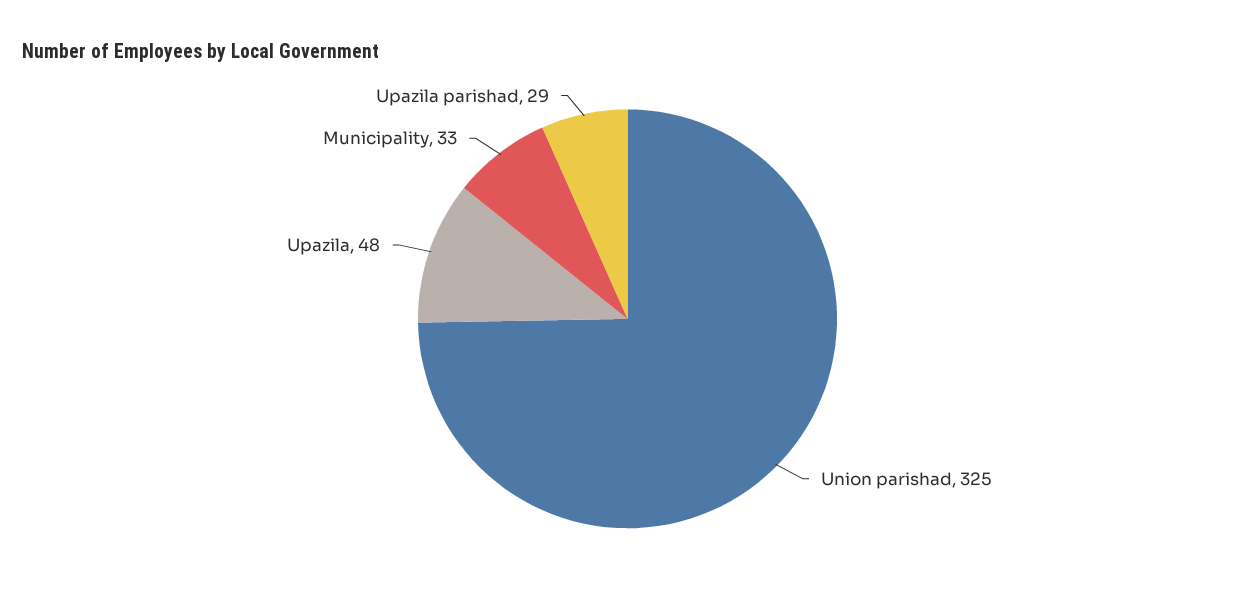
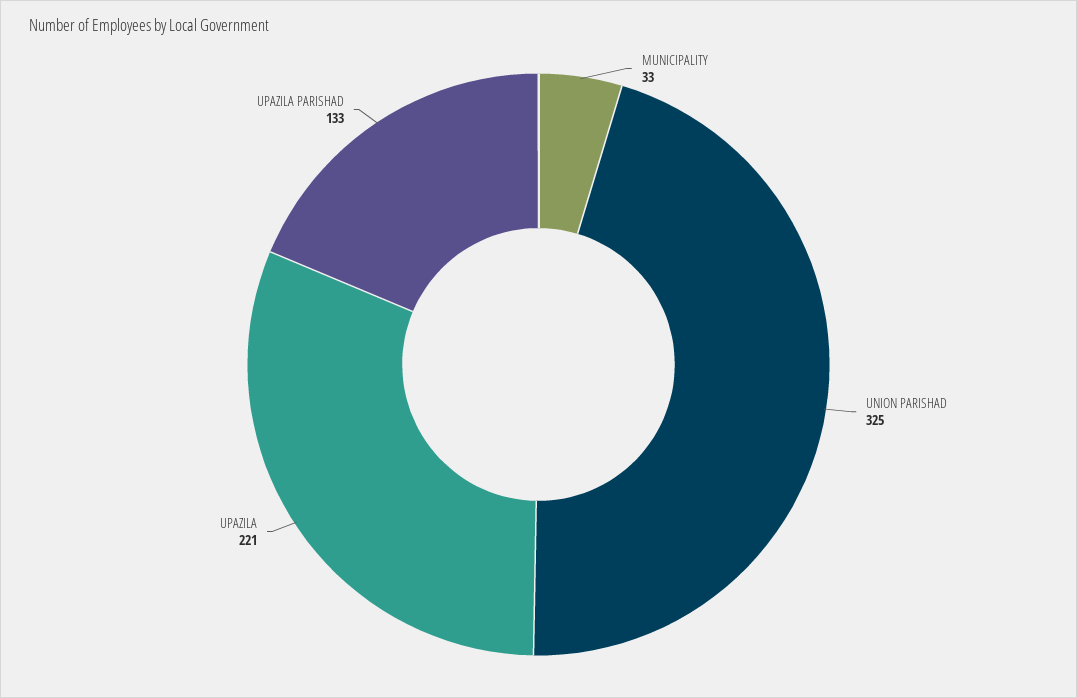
Upazila: 48 -> 221
Upazila parishad: 29 -> 133

